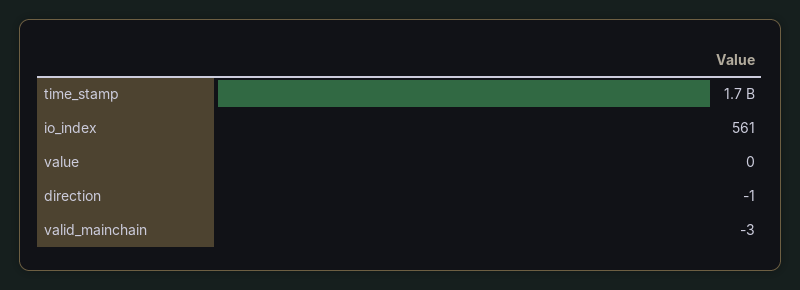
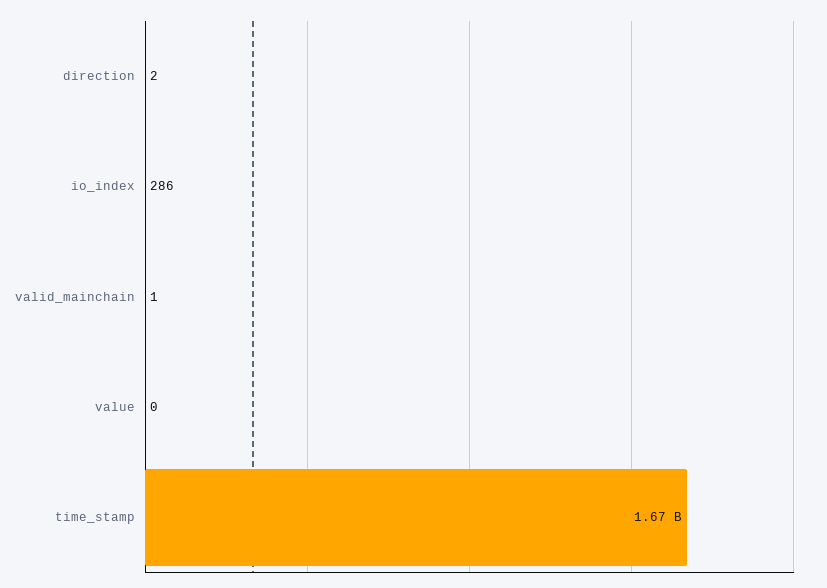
io_index: 561 -> 286
direction: -1 -> 2
valid_mainchain: -3 -> 1

